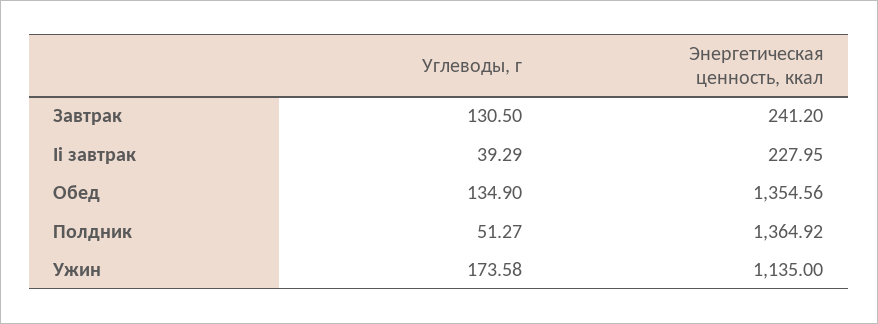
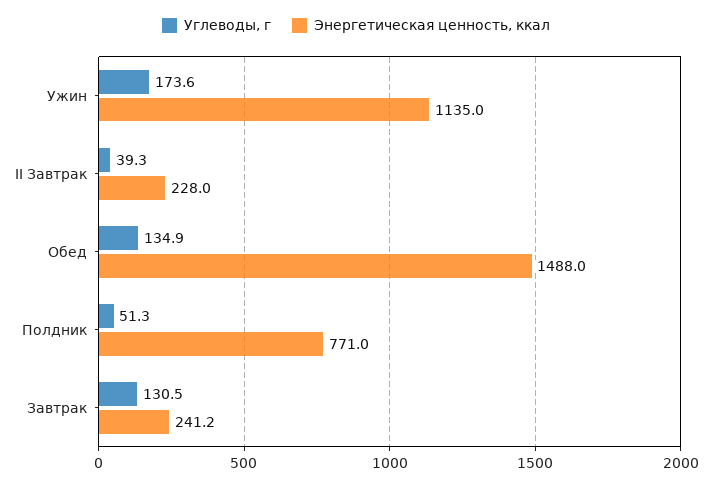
Энергетическая ценность, ккал, Обед: 1354.56 -> 1488
Энергетическая ценность, ккал, Полдник: 1364.92 -> 771

